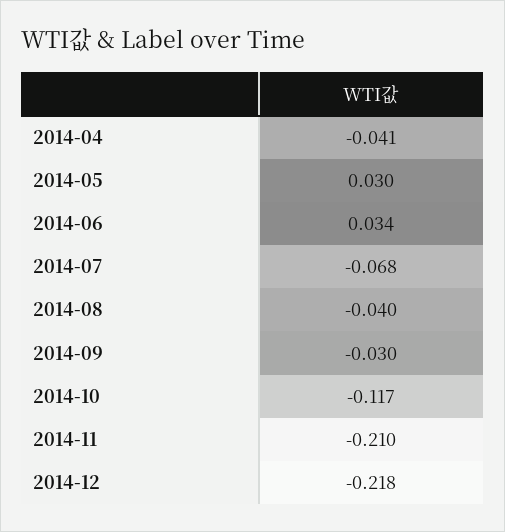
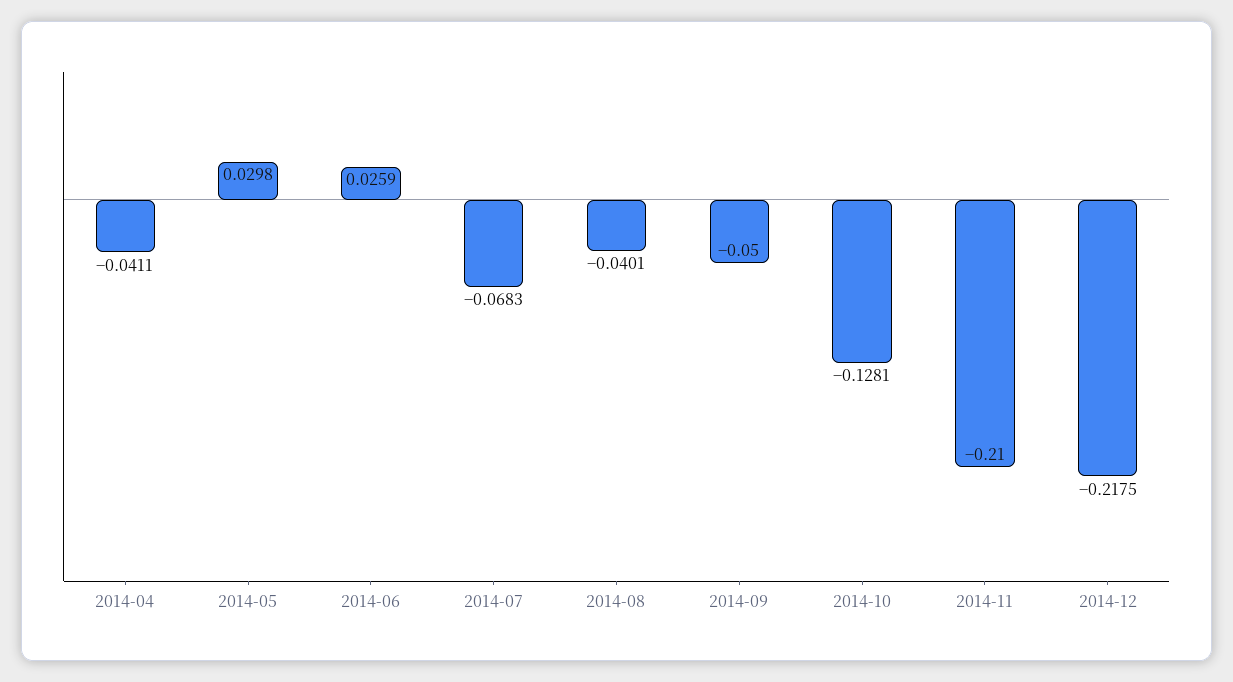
2014-06: 0.034 -> 0.0259
2014-09: -0.03 -> -0.05
2014-10: -0.117 -> -0.1281

